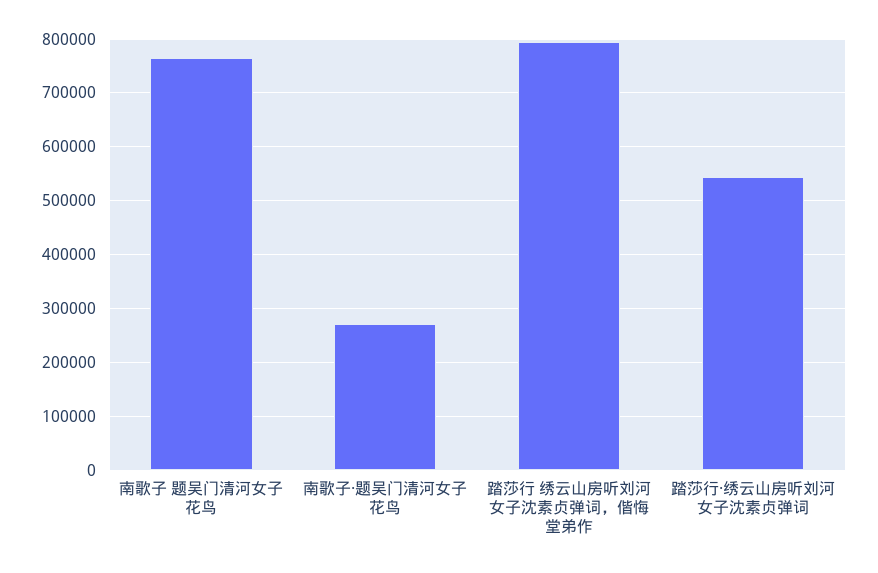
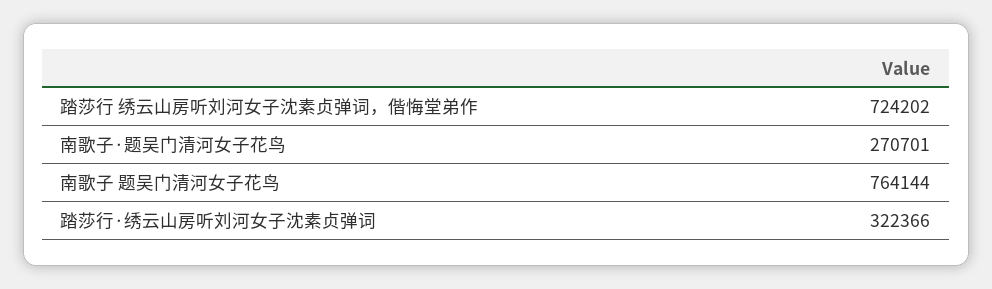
踏莎行 绣云山房听刘河女子沈素贞弹词，偕悔堂弟作: 800000 -> 724202
踏莎行·绣云山房听刘河女子沈素贞弹词: 540000 -> 322366

